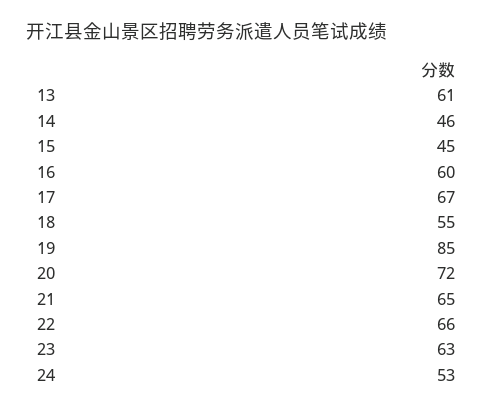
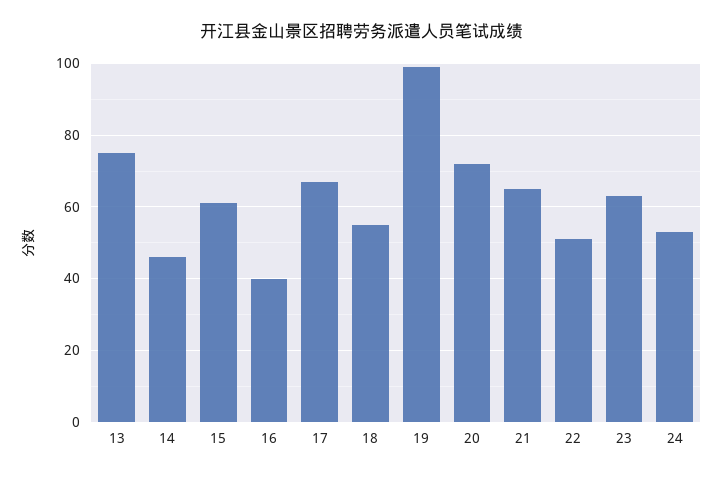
13: 61 -> 75
15: 45 -> 60
16: 60 -> 40
19: 85 -> 100
22: 66 -> 50

